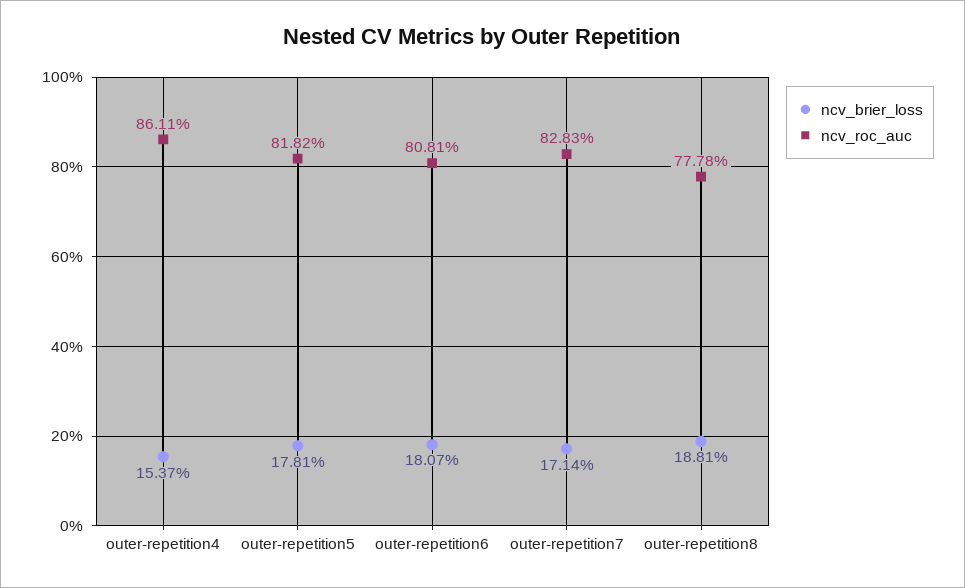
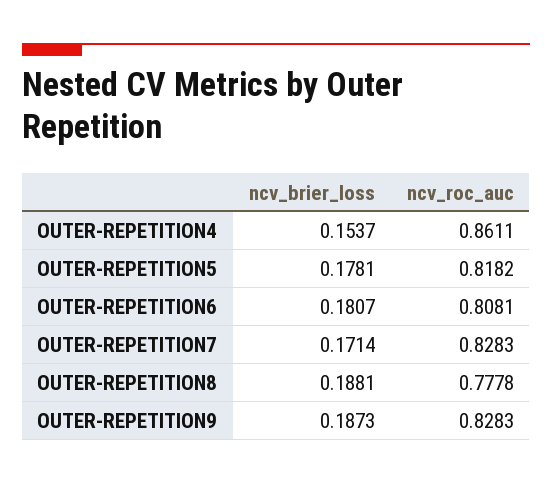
ncv_brier_loss, OUTER-REPETITION9: none -> 0.1873
ncv_roc_auc, OUTER-REPETITION9: none -> 0.8283

